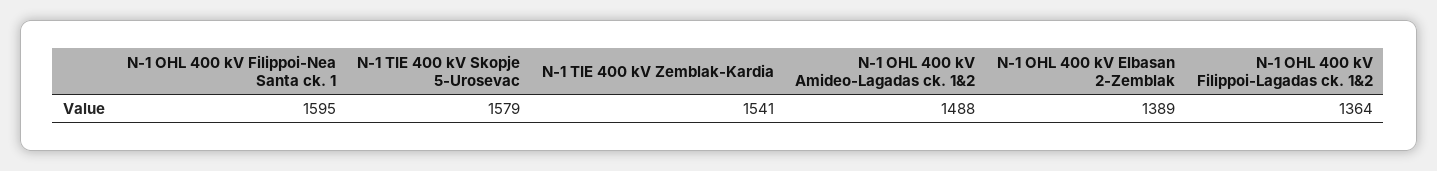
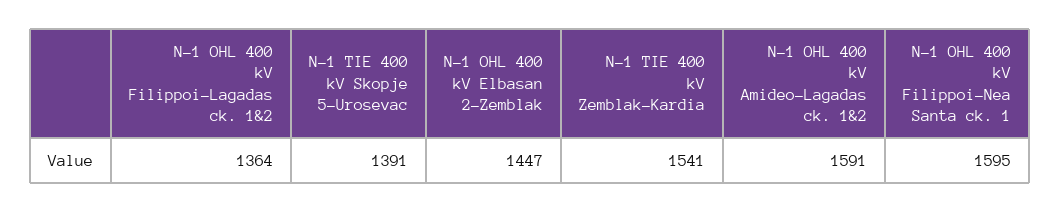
N-1 TIE 400 kV Skopje 5-Urosevac: 1579 -> 1391
N-1 OHL 400 kV Amideo-Lagadas ck. 1&2: 1488 -> 1591
N-1 OHL 400 kV Elbasan 2-Zemblak: 1389 -> 1447

